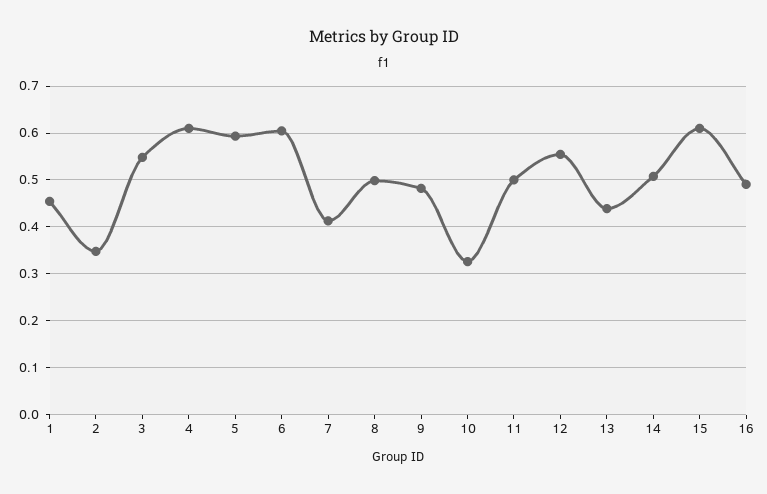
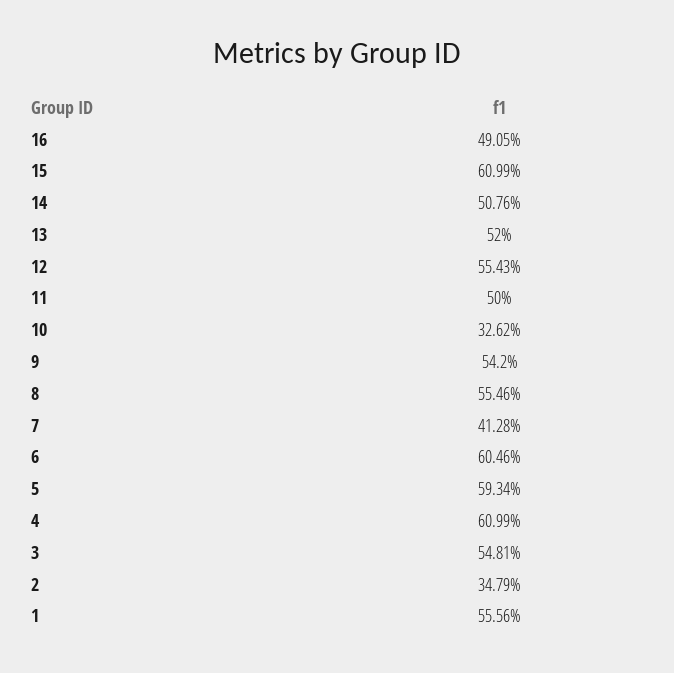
1: 0.46 -> 0.5556
8: 0.5 -> 0.5546
9: 0.48 -> 0.542
13: 0.44 -> 0.52

